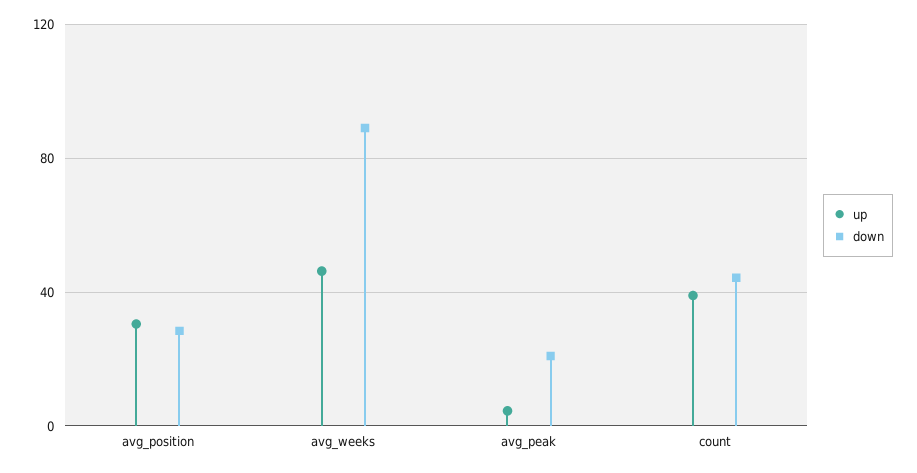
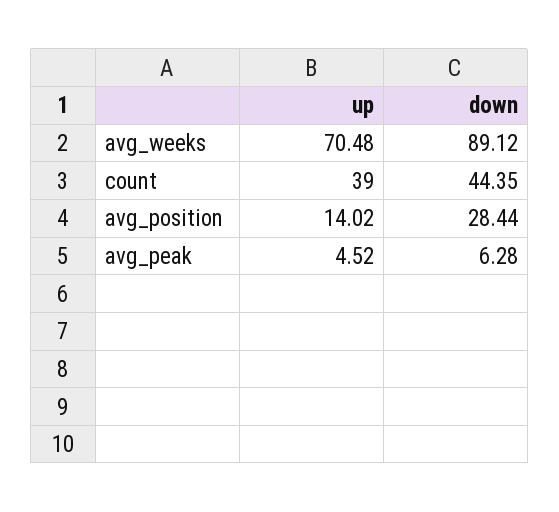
up, avg_position: 30 -> 14.02
up, avg_weeks: 45 -> 70.48
down, avg_peak: 20 -> 6.28

